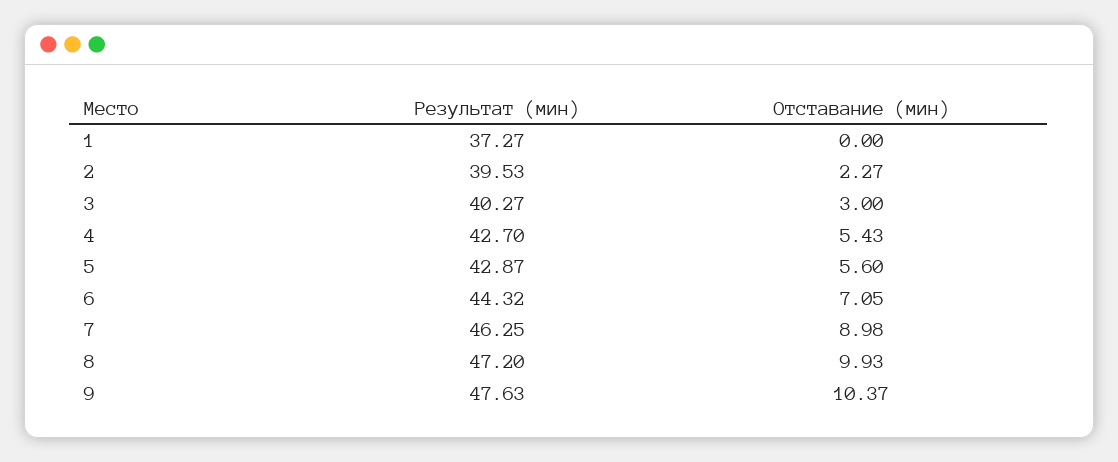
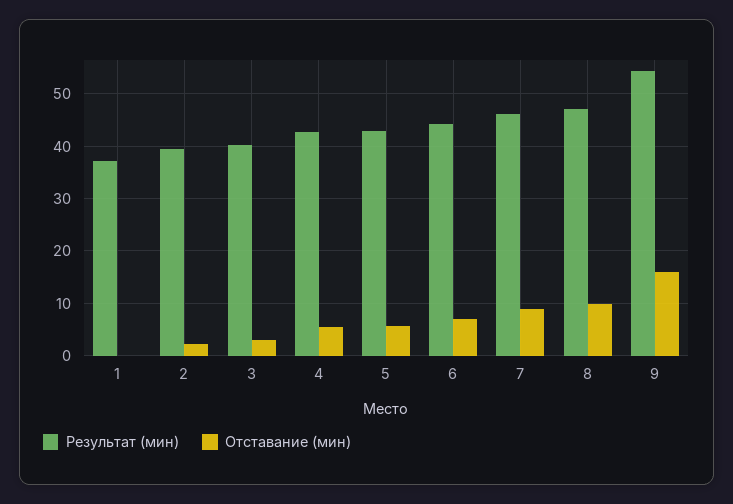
Результат (мин), 9: 47.63 -> 54
Отставание (мин), 9: 10.37 -> 16

